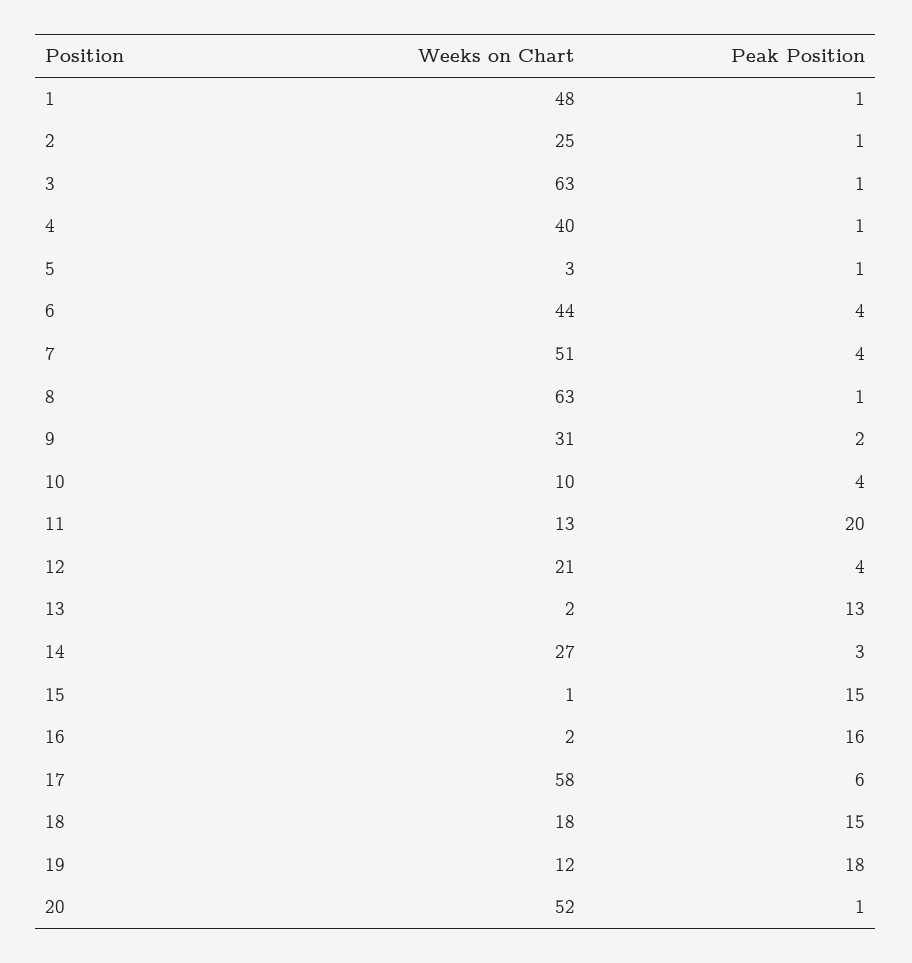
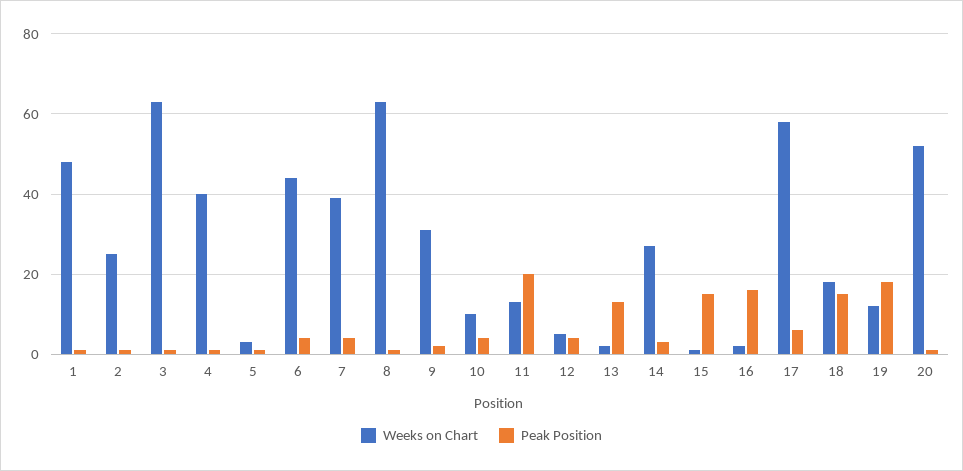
Weeks on Chart, 7: 51 -> 40
Weeks on Chart, 12: 21 -> 5

